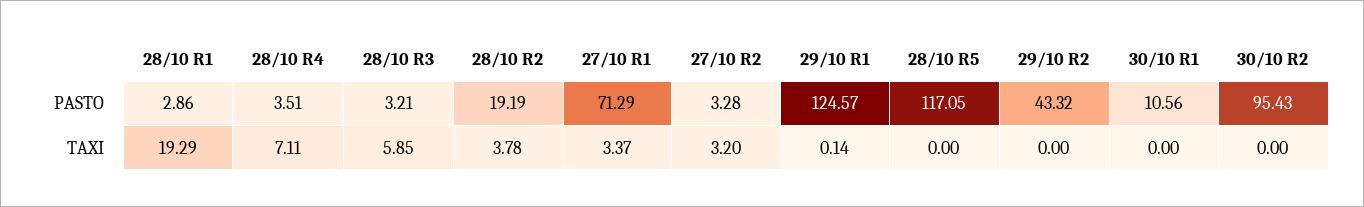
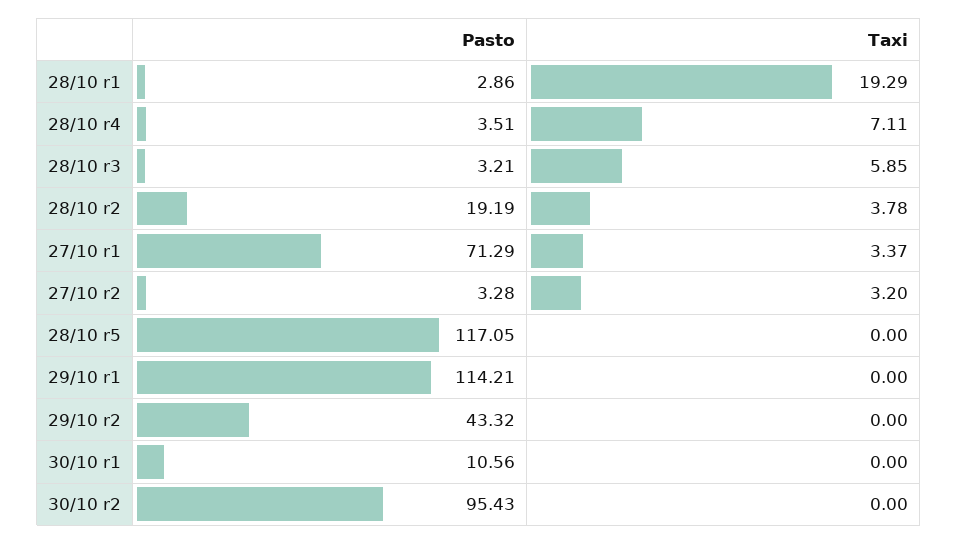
29/10 R1, PASTO: 124.57 -> 114.21
29/10 R1, TAXI: 0.14 -> 0

